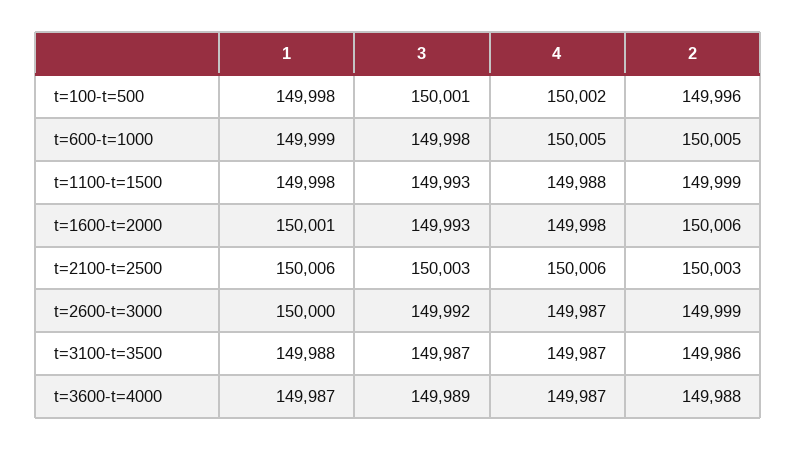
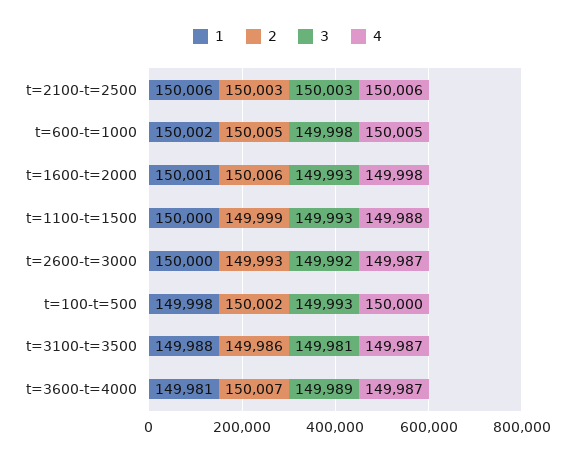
3, t=100-t=500: 150001 -> 149993
4, t=100-t=500: 150002 -> 150000
2, t=100-t=500: 149996 -> 150002
1, t=600-t=1000: 149999 -> 150002
1, t=1100-t=1500: 149998 -> 150000
2, t=2600-t=3000: 149999 -> 149993
3, t=3100-t=3500: 149987 -> 149981
1, t=3600-t=4000: 149987 -> 149981
2, t=3600-t=4000: 149988 -> 150007

